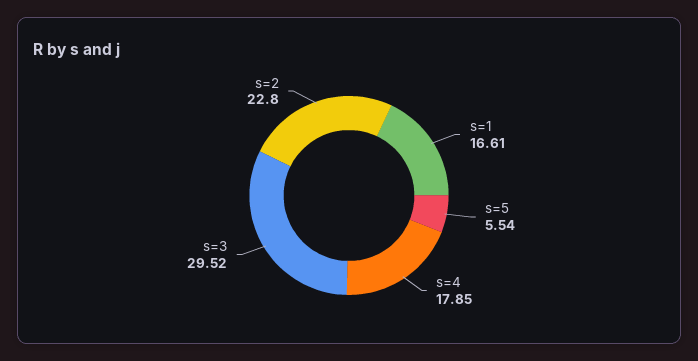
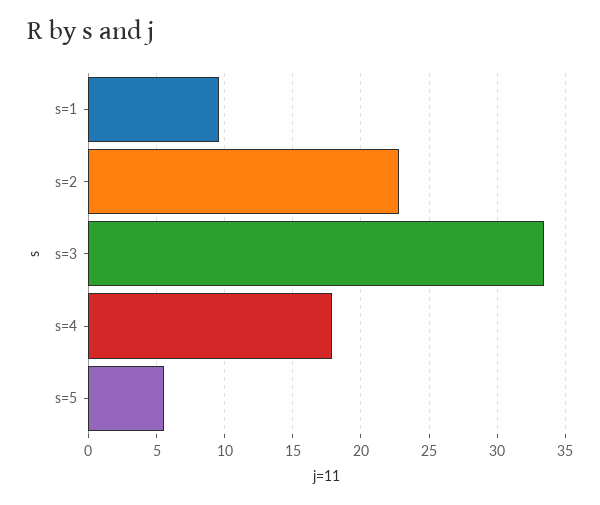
s=1: 16.61 -> 9.5
s=3: 29.52 -> 33.5

